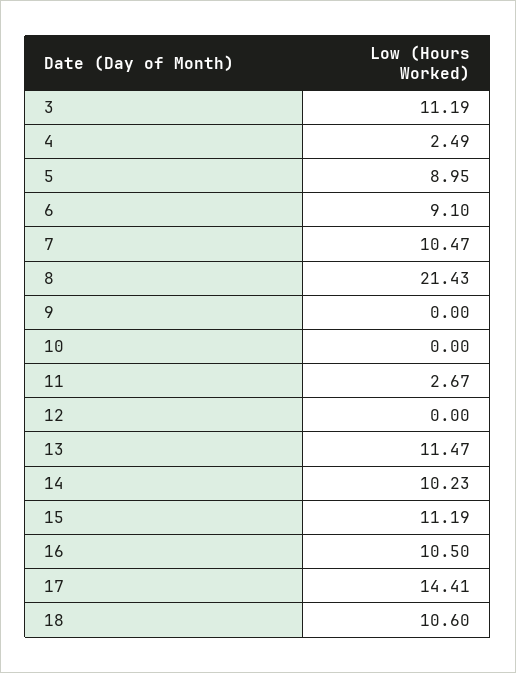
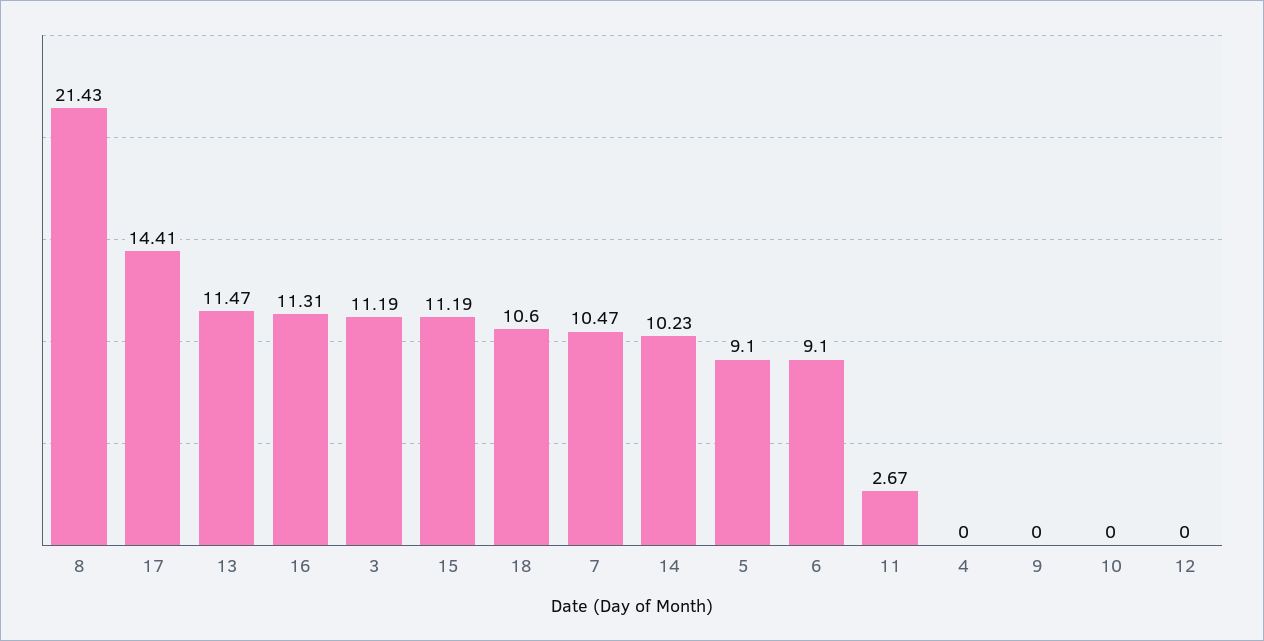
4: 2.49 -> 0
5: 8.95 -> 9.1
16: 10.5 -> 11.31

